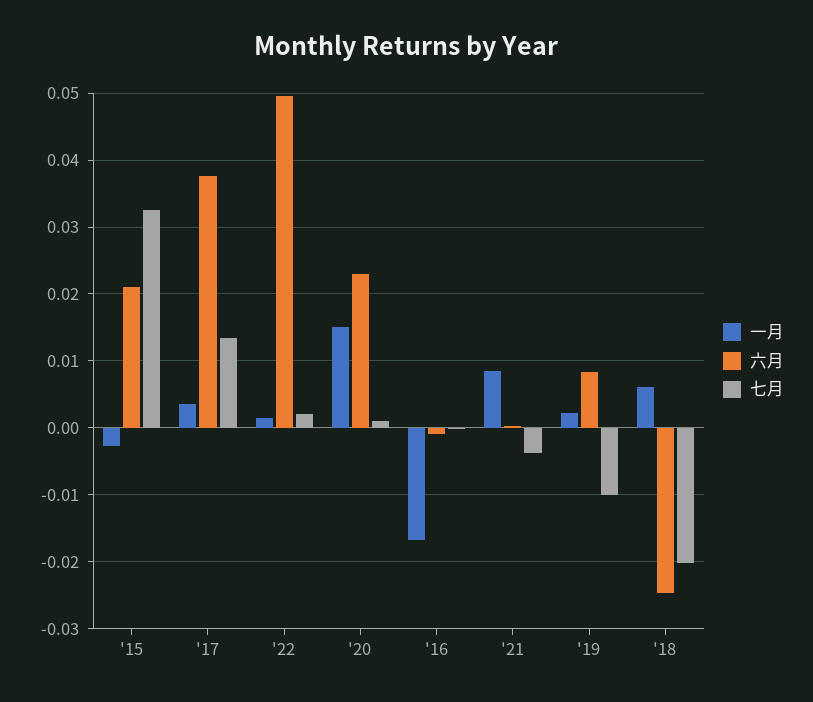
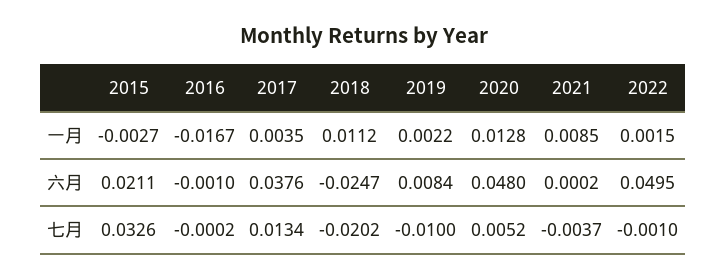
七月, '22: 0.002 -> -0.001
一月, '20: 0.015 -> 0.0128
六月, '20: 0.023 -> 0.048
七月, '20: 0.001 -> 0.0052
一月, '18: 0.006 -> 0.0112

